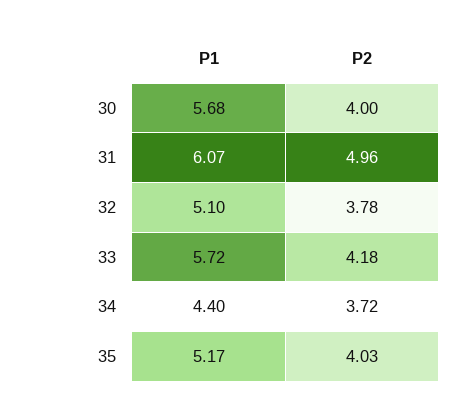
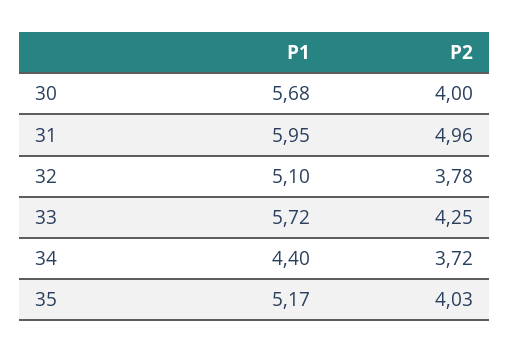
P1, 31: 6.07 -> 5.95
P2, 33: 4.18 -> 4.25

